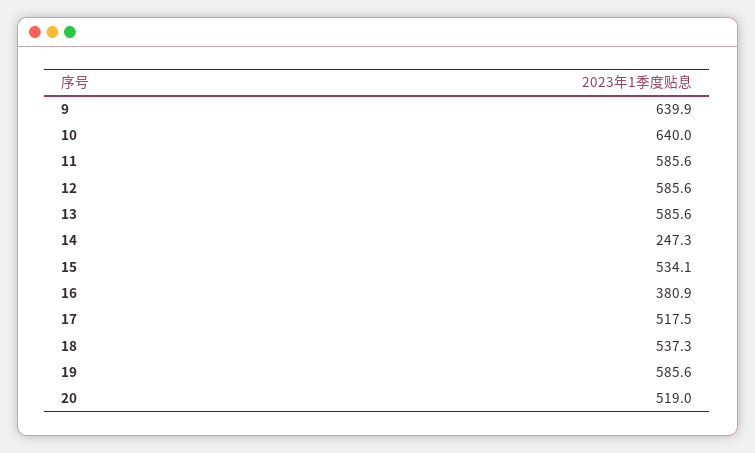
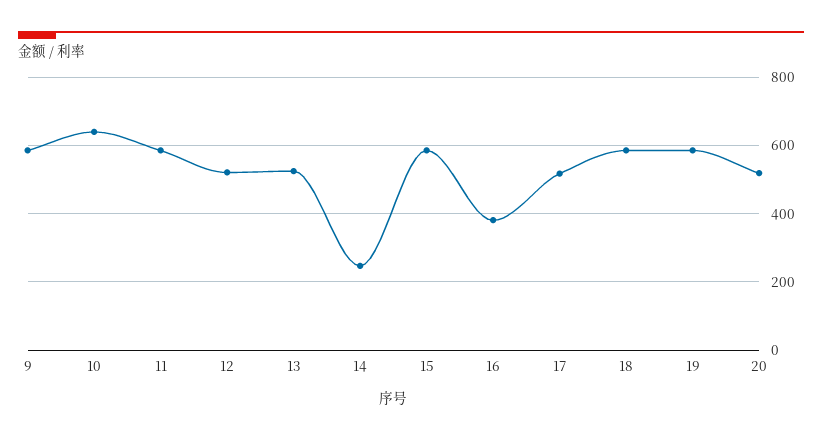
9: 639.9 -> 580
12: 585.6 -> 520
13: 585.6 -> 520
15: 534.1 -> 580
18: 537.3 -> 580

